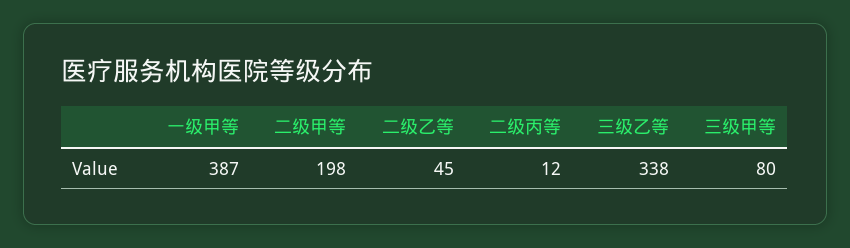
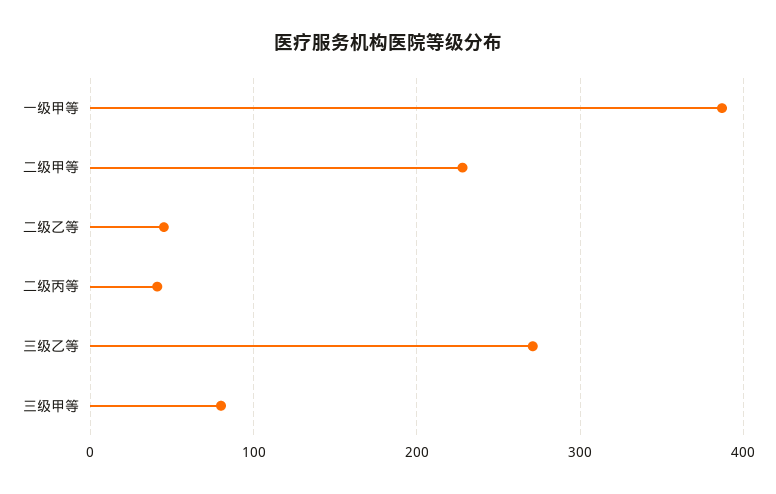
二级甲等: 198 -> 230
二级丙等: 12 -> 40
三级乙等: 338 -> 270

